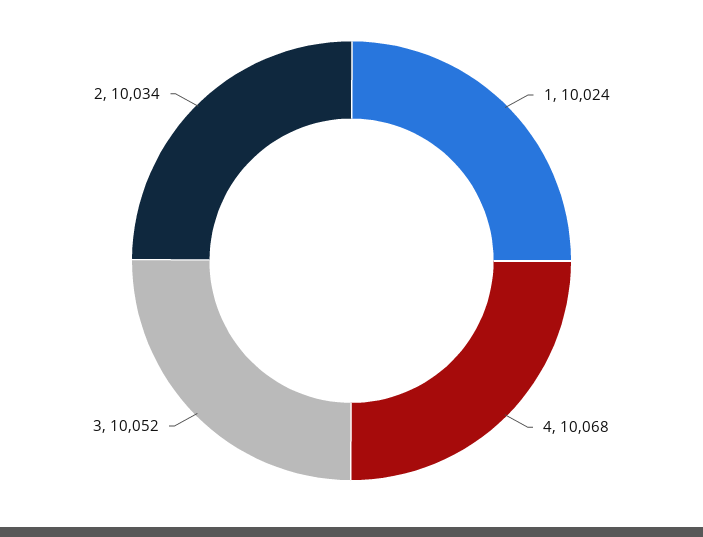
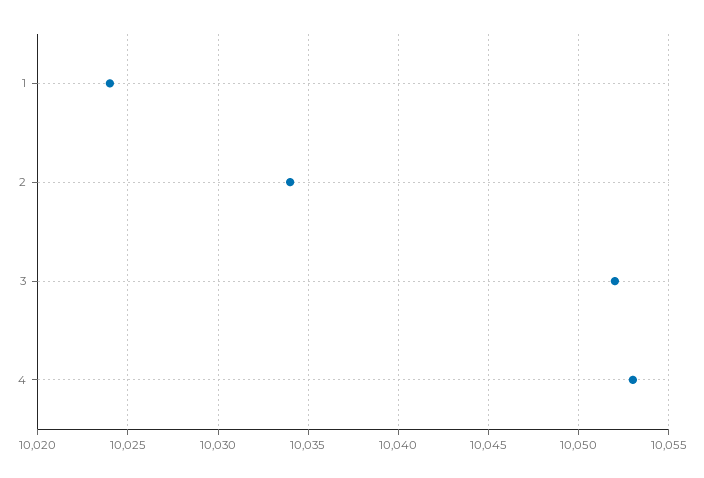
4: 10068 -> 10053

